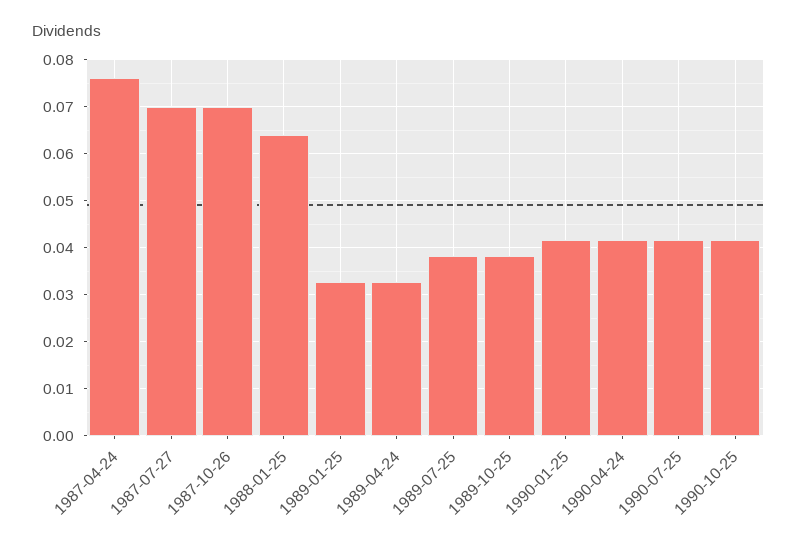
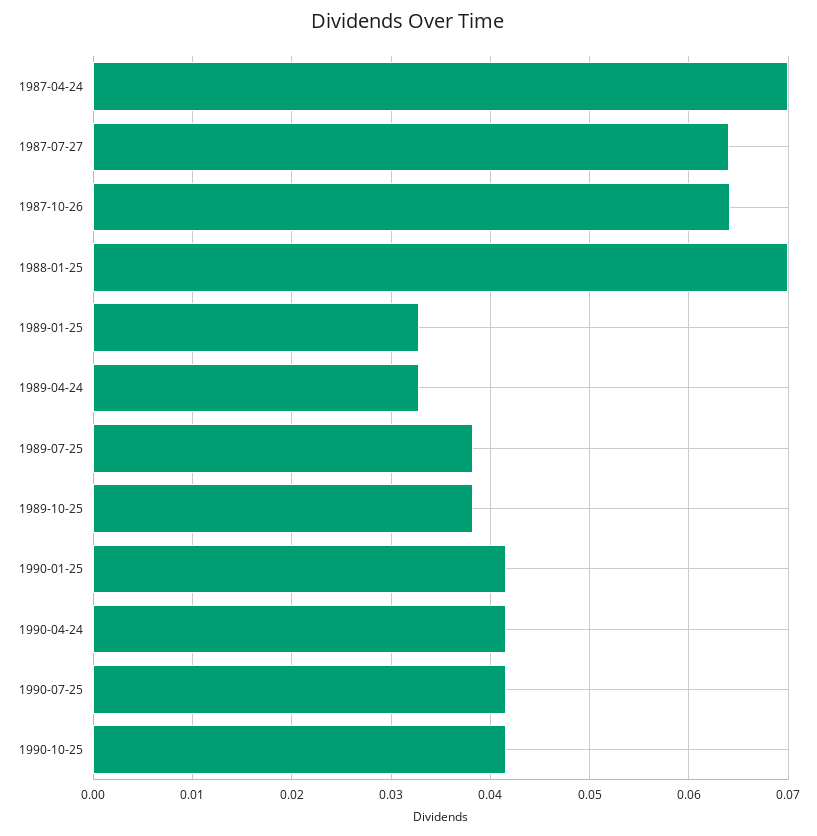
1987-04-24: 0.076 -> 0.07
1987-07-27: 0.07 -> 0.064
1987-10-26: 0.07 -> 0.064
1988-01-25: 0.064 -> 0.07

